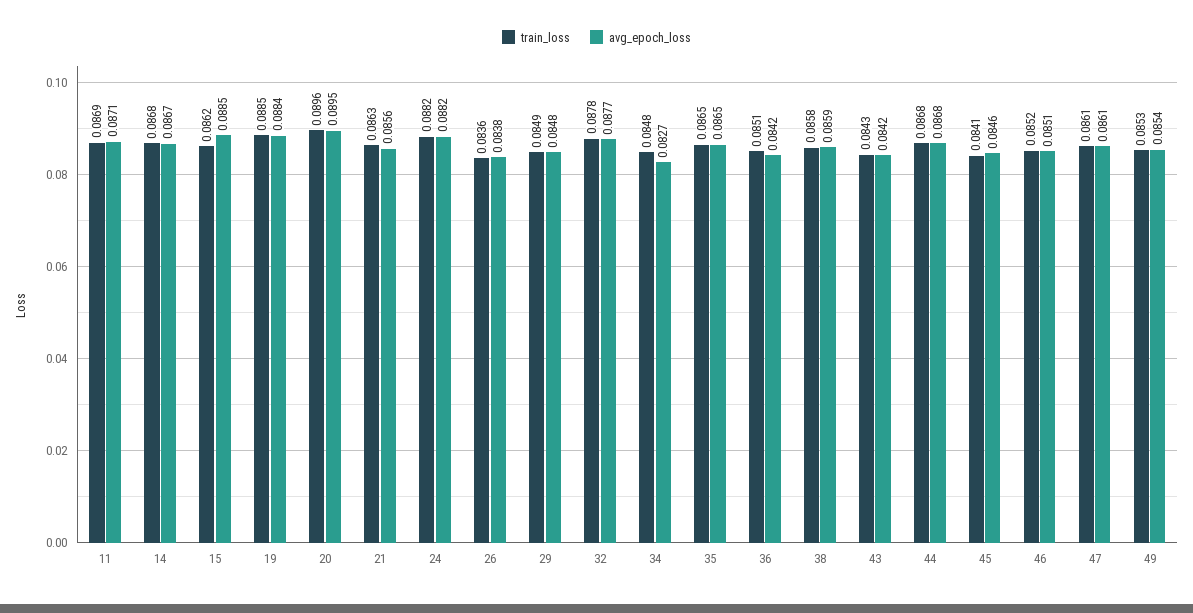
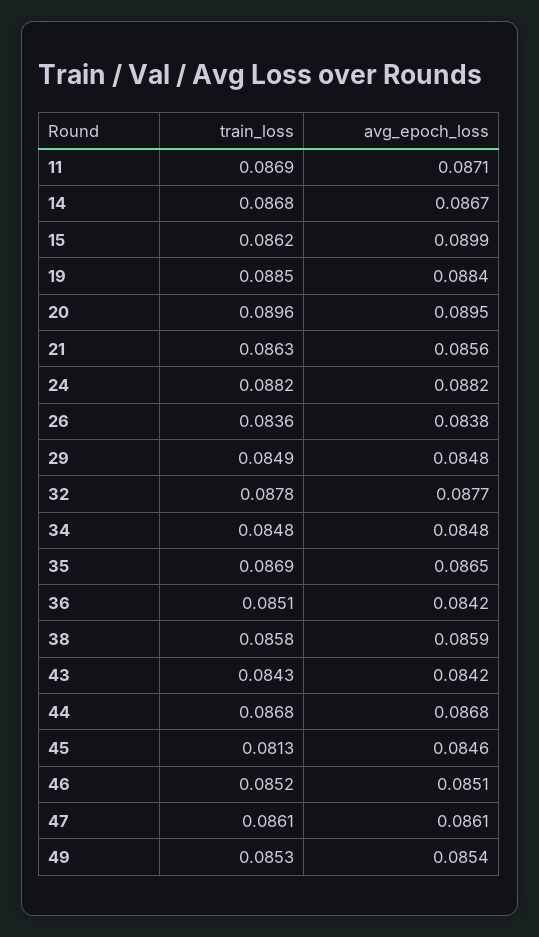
avg_epoch_loss, 15: 0.0885 -> 0.0899
avg_epoch_loss, 34: 0.0827 -> 0.0848
train_loss, 35: 0.0865 -> 0.0869
train_loss, 45: 0.0841 -> 0.0813

